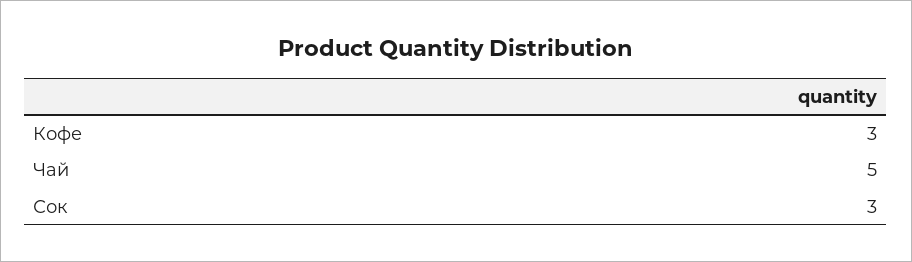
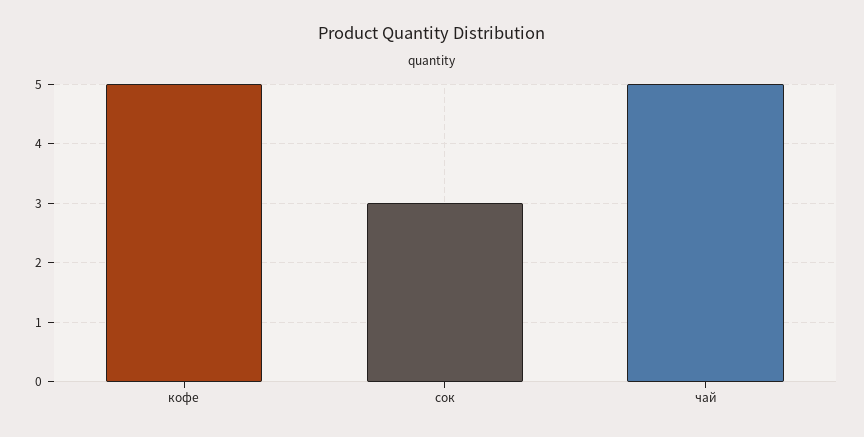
Кофе: 3 -> 5

